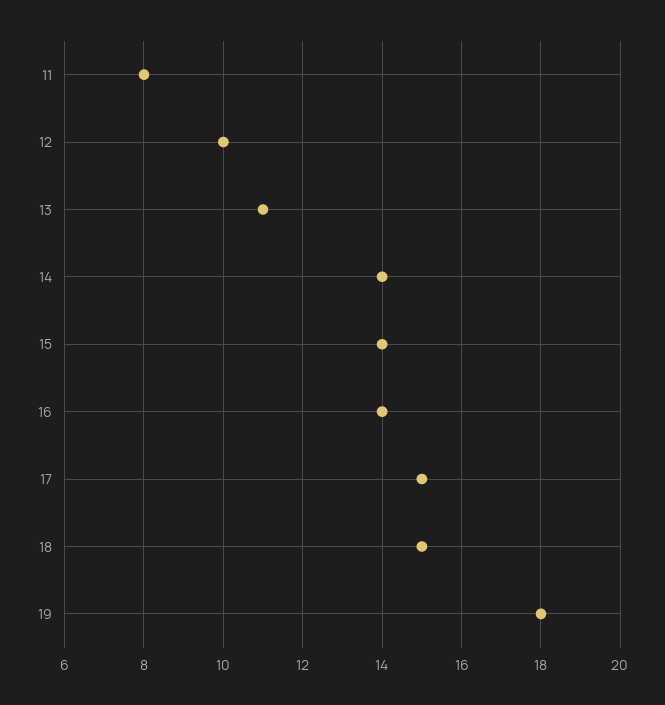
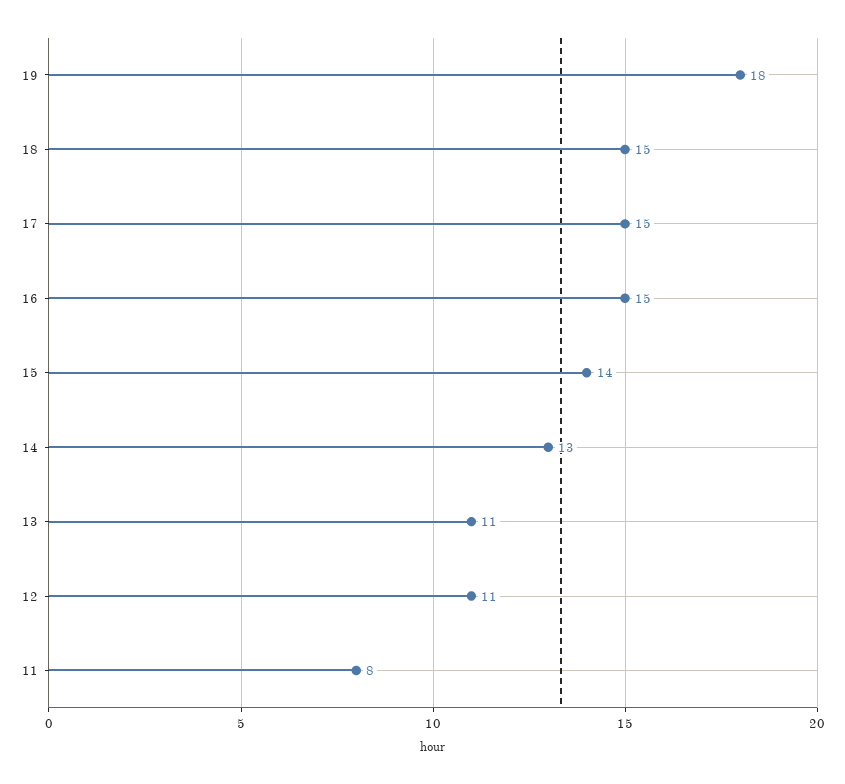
12: 10 -> 11
14: 14 -> 13
16: 14 -> 15

